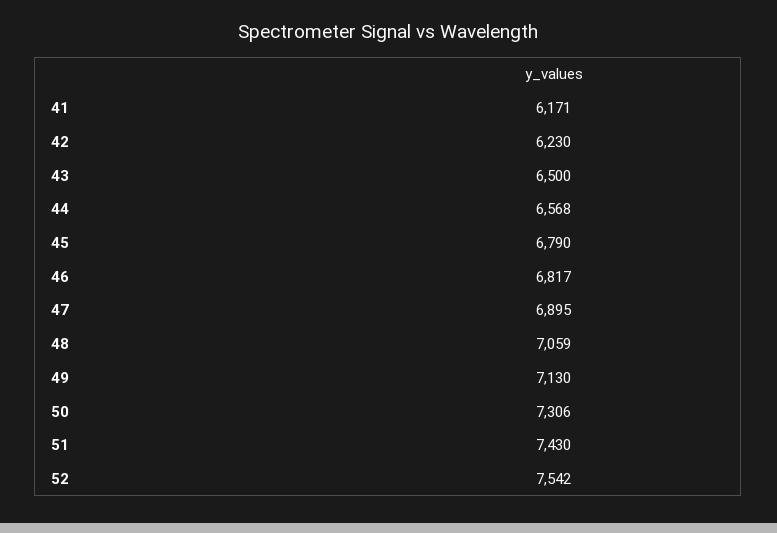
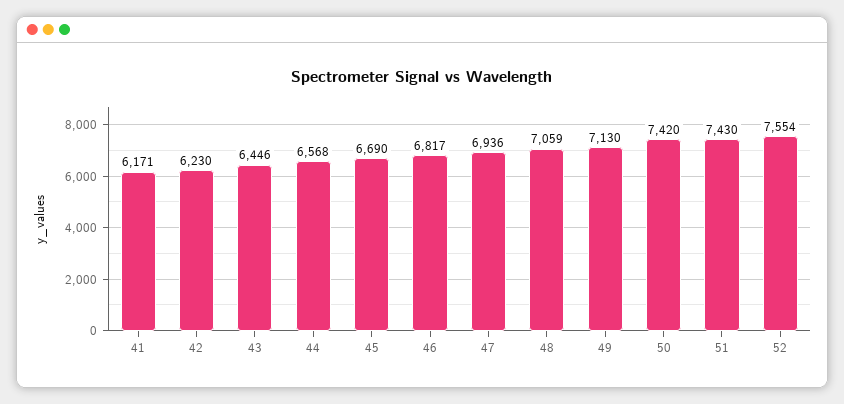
43: 6500 -> 6446
45: 6790 -> 6690
47: 6895 -> 6936
50: 7306 -> 7420
52: 7542 -> 7554

